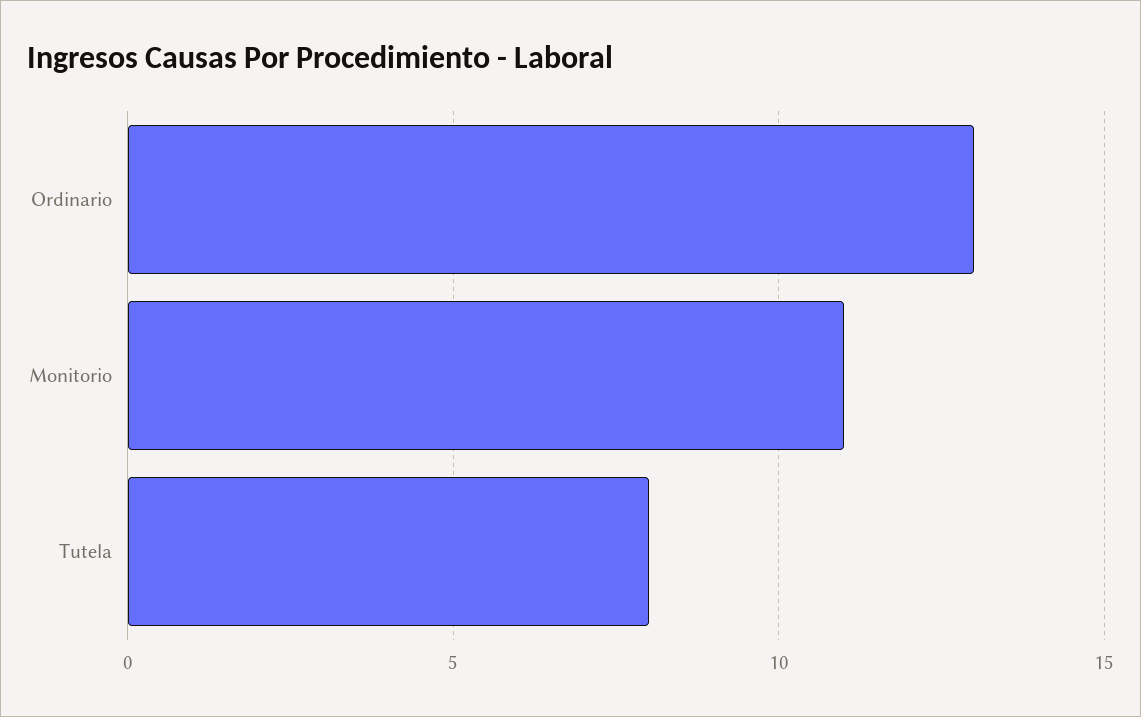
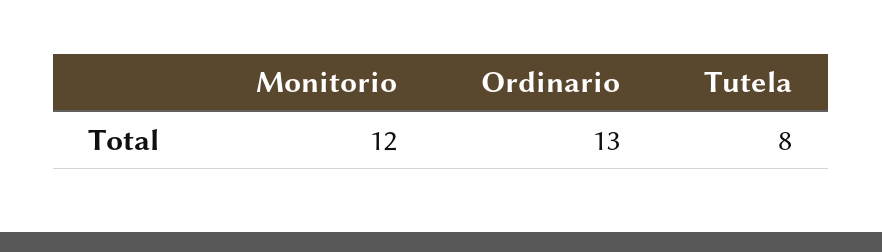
Monitorio: 11 -> 12

